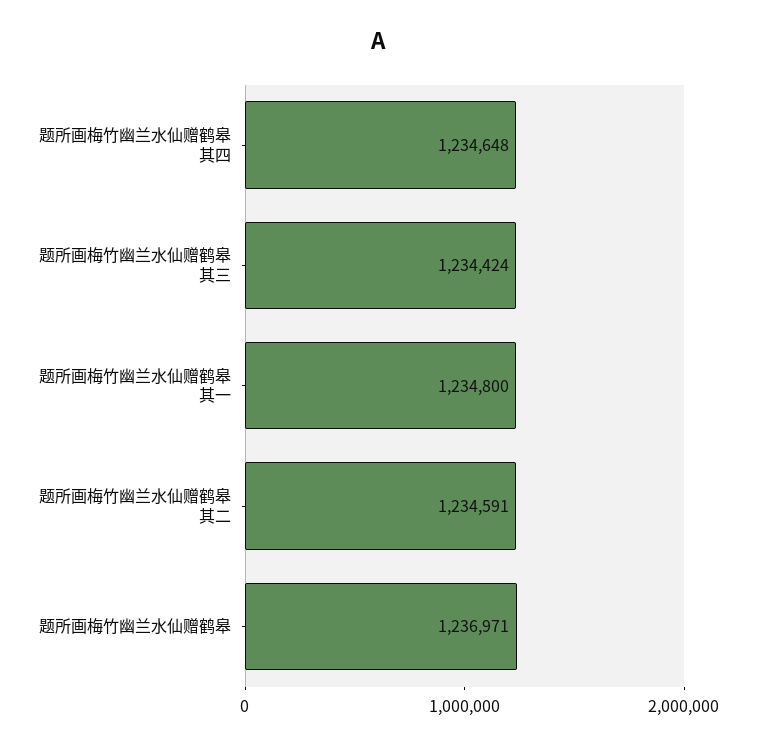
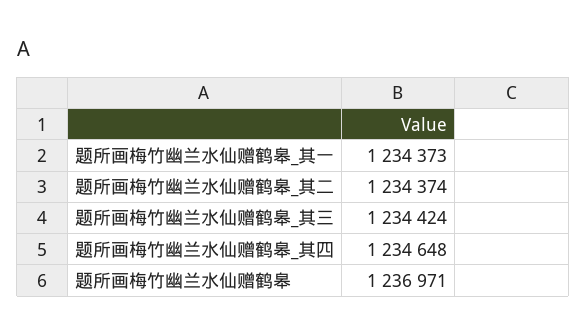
题所画梅竹幽兰水仙赠鹤皋 其一: 1234800 -> 1234373
题所画梅竹幽兰水仙赠鹤皋 其二: 1234591 -> 1234374

